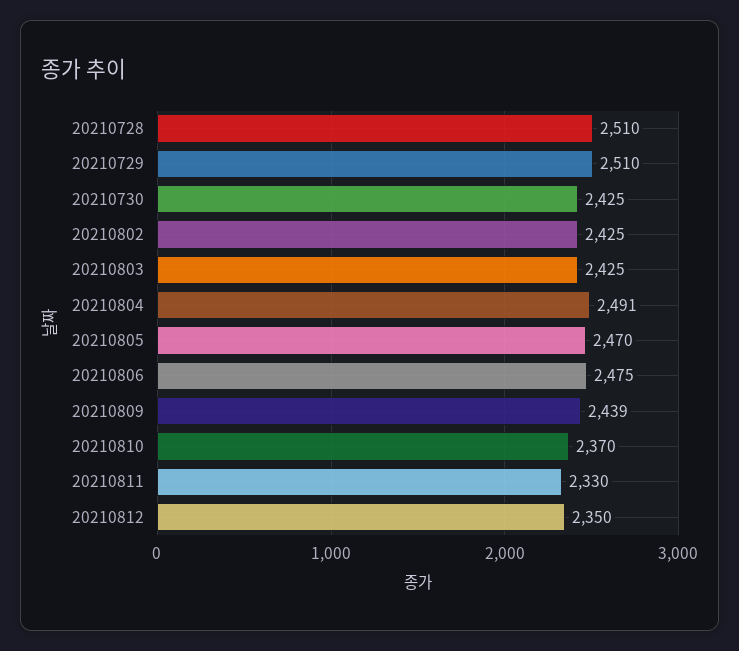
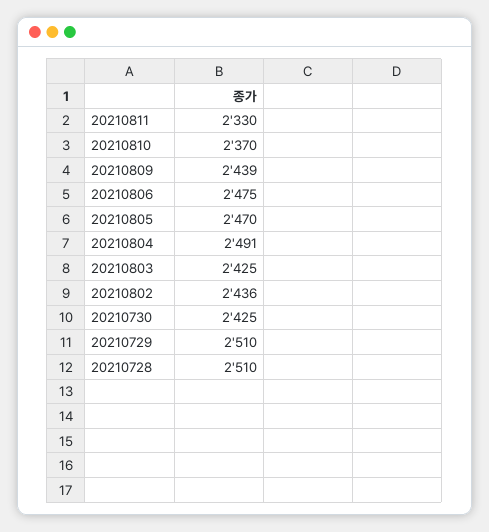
20210802: 2425 -> 2436
20210812: 2350 -> none

